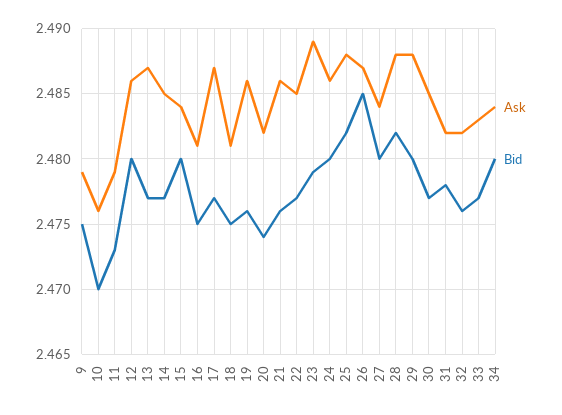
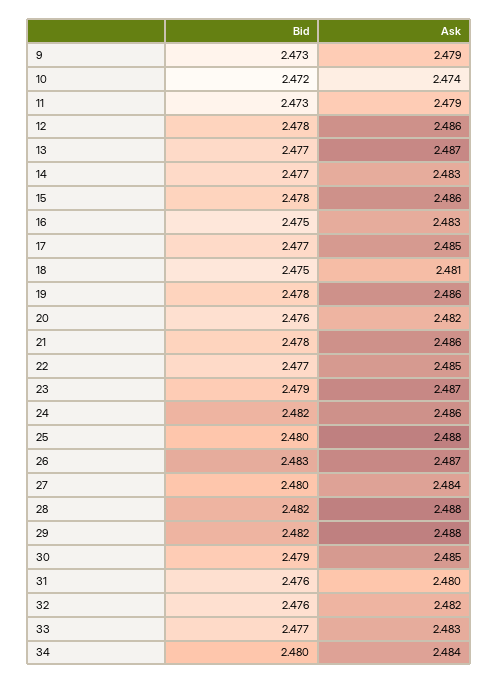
Bid, 9: 2.475 -> 2.473
Ask, 10: 2.476 -> 2.474
Bid, 10: 2.47 -> 2.472
Bid, 12: 2.48 -> 2.478
Ask, 14: 2.485 -> 2.483
Ask, 15: 2.484 -> 2.486
Bid, 15: 2.48 -> 2.478
Ask, 16: 2.481 -> 2.483
Ask, 17: 2.487 -> 2.485
Bid, 19: 2.476 -> 2.478
Bid, 20: 2.474 -> 2.476
Bid, 21: 2.476 -> 2.478
Ask, 23: 2.489 -> 2.487
Bid, 24: 2.48 -> 2.482
Bid, 25: 2.482 -> 2.48
Bid, 26: 2.485 -> 2.483
Bid, 29: 2.48 -> 2.482
Bid, 30: 2.477 -> 2.479
Ask, 31: 2.482 -> 2.48
Bid, 31: 2.478 -> 2.476

